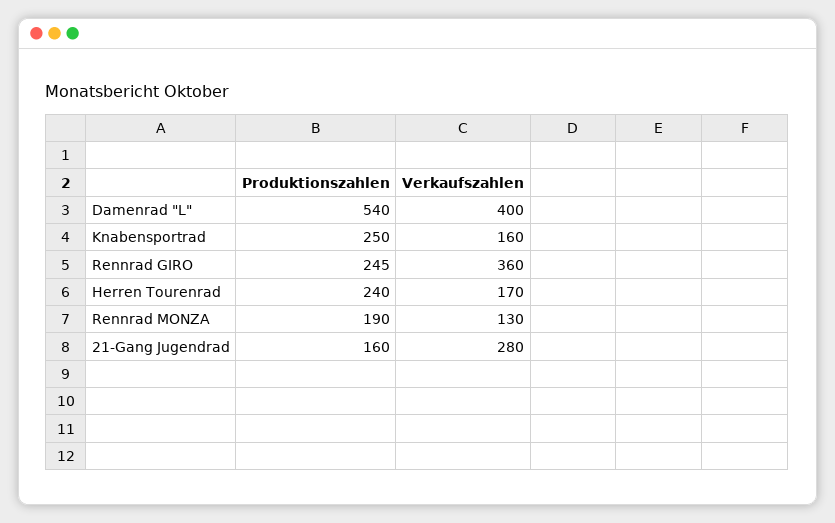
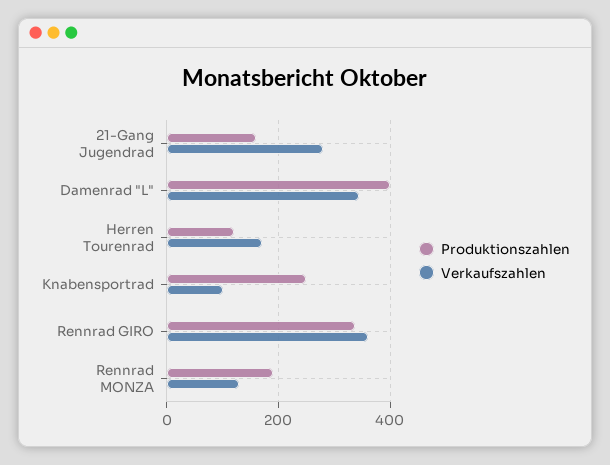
Produktionszahlen, Damenrad "L": 540 -> 400
Verkaufszahlen, Damenrad "L": 400 -> 340
Verkaufszahlen, Knabensportrad: 160 -> 100
Produktionszahlen, Rennrad GIRO: 245 -> 340
Produktionszahlen, Herren Tourenrad: 240 -> 120

